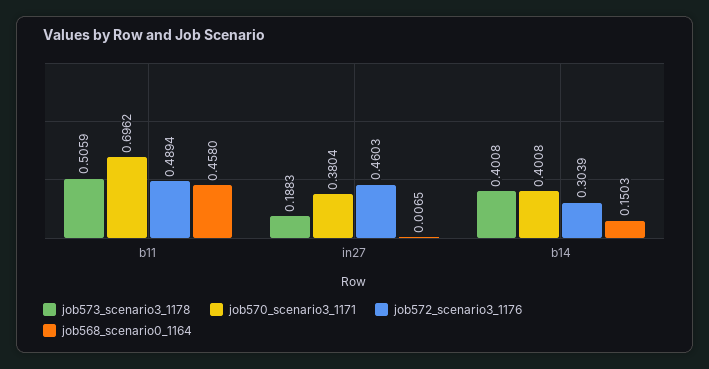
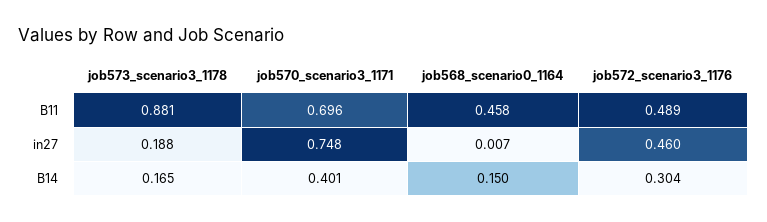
job573_scenario3_1178, b11: 0.5059 -> 0.881
job570_scenario3_1171, in27: 0.3804 -> 0.748
job573_scenario3_1178, b14: 0.4008 -> 0.165

